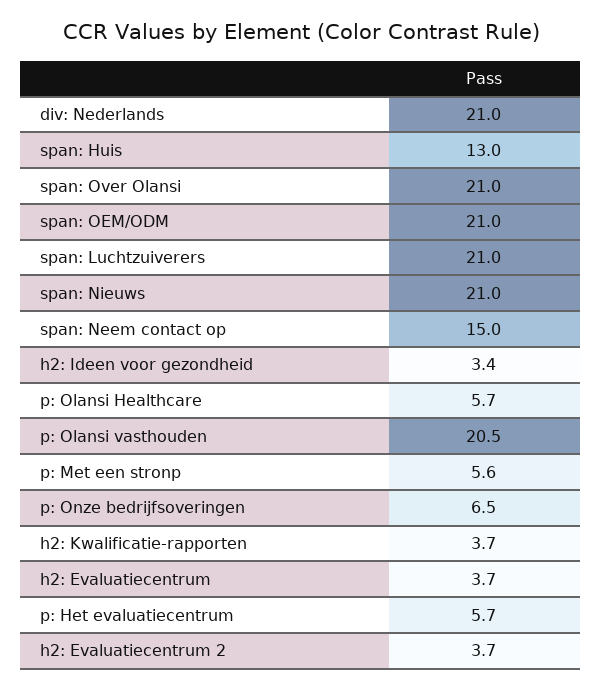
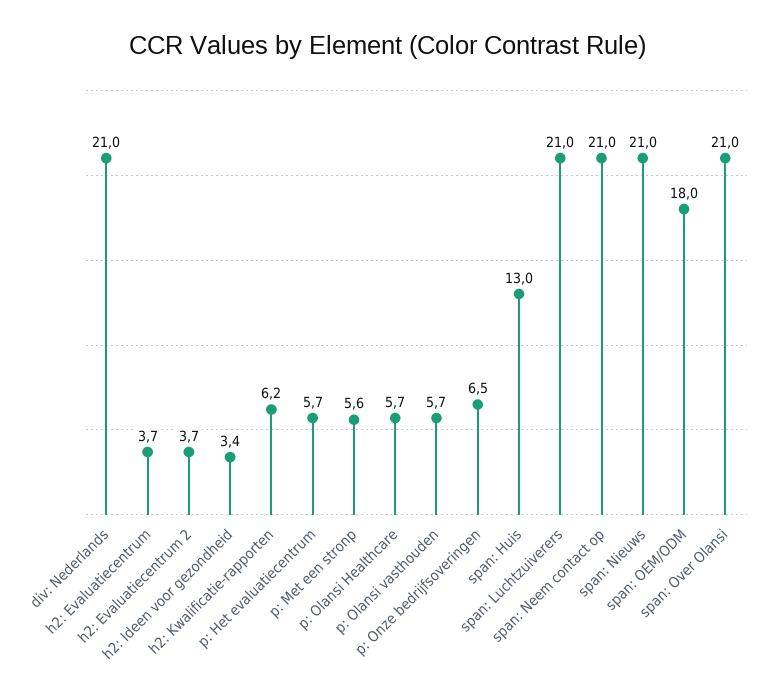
span: OEM/ODM: 21 -> 18
span: Neem contact op: 15 -> 21
p: Olansi vasthouden: 20.5 -> 5.7
h2: Kwalificatie-rapporten: 3.7 -> 6.2

